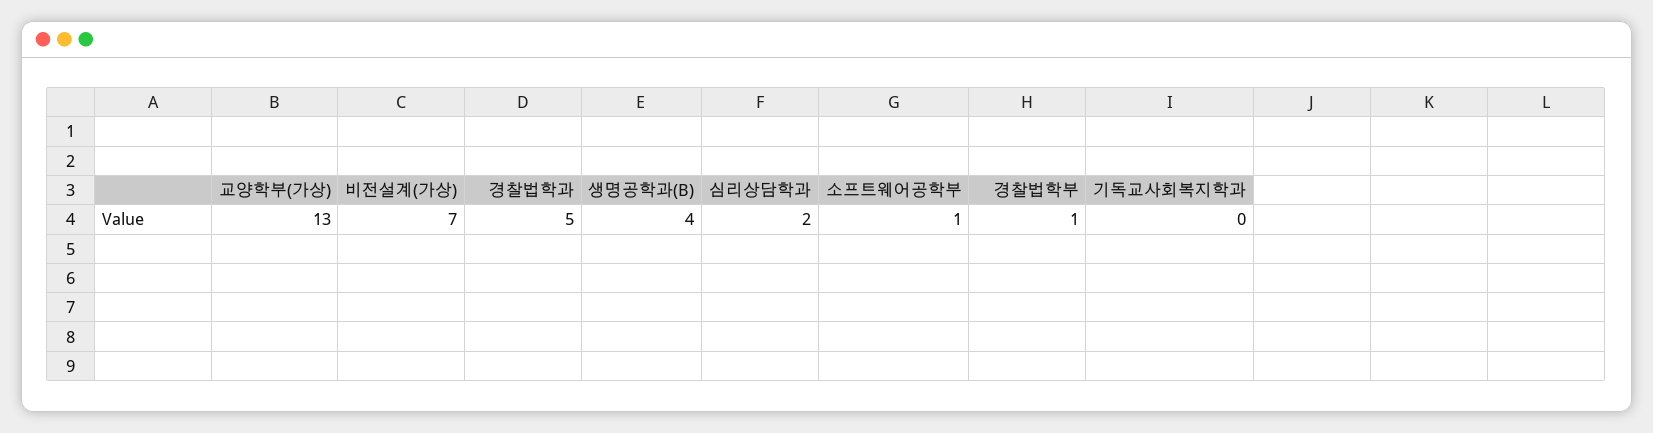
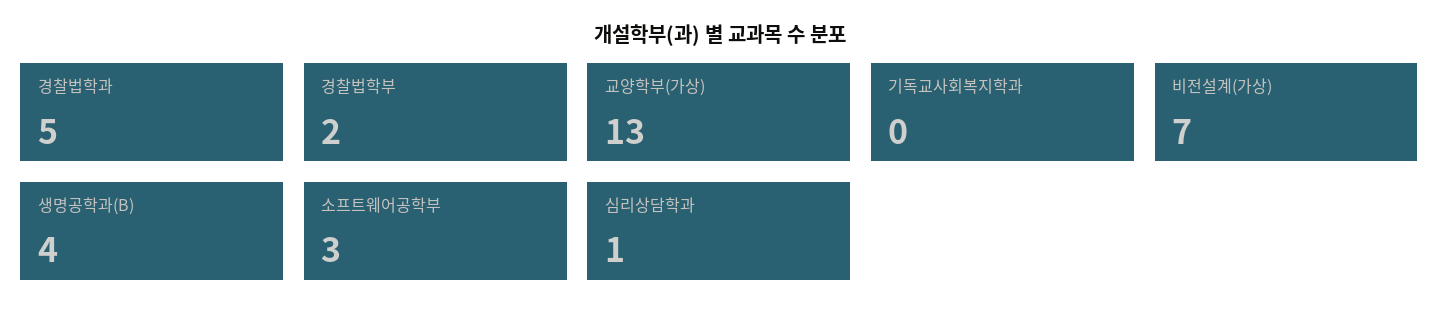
심리상담학과: 2 -> 1
소프트웨어공학부: 1 -> 3
경찰법학부: 1 -> 2

